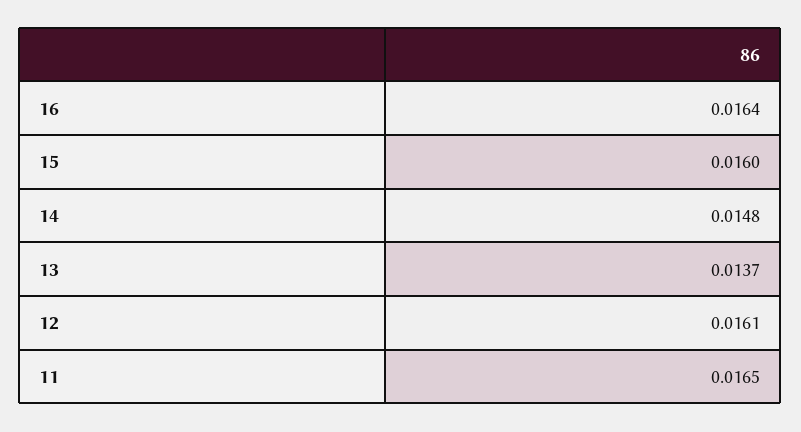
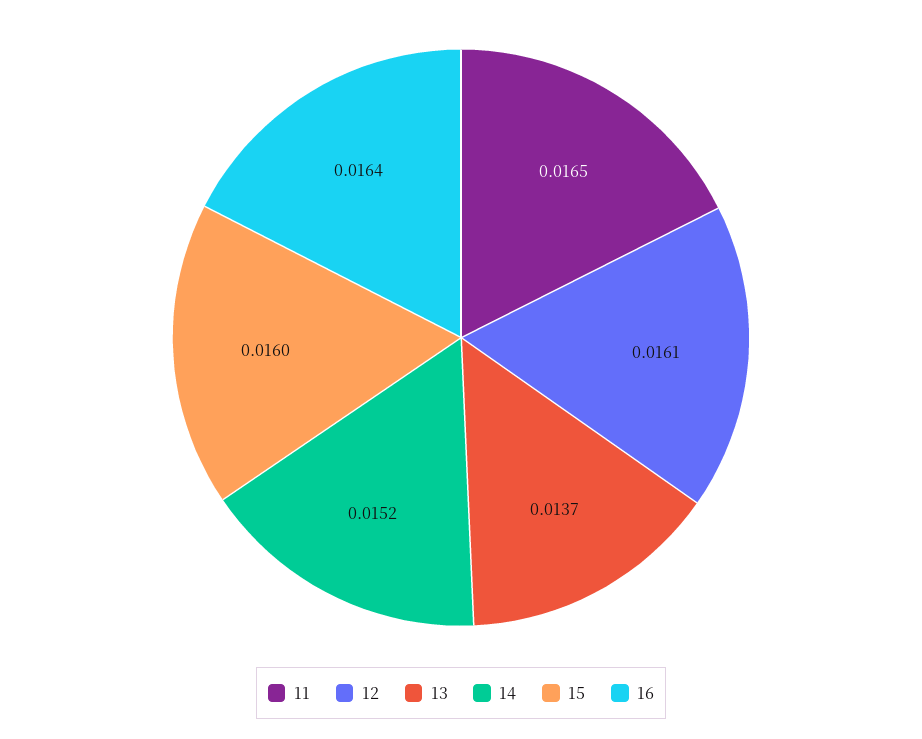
14: 0.0148 -> 0.0152

